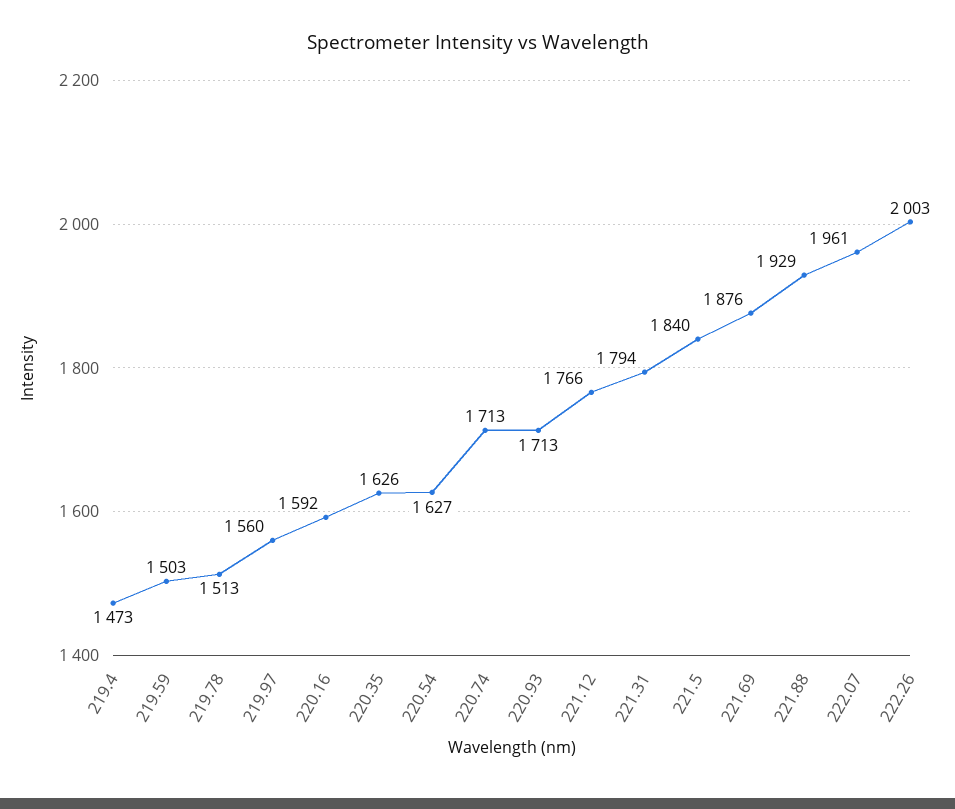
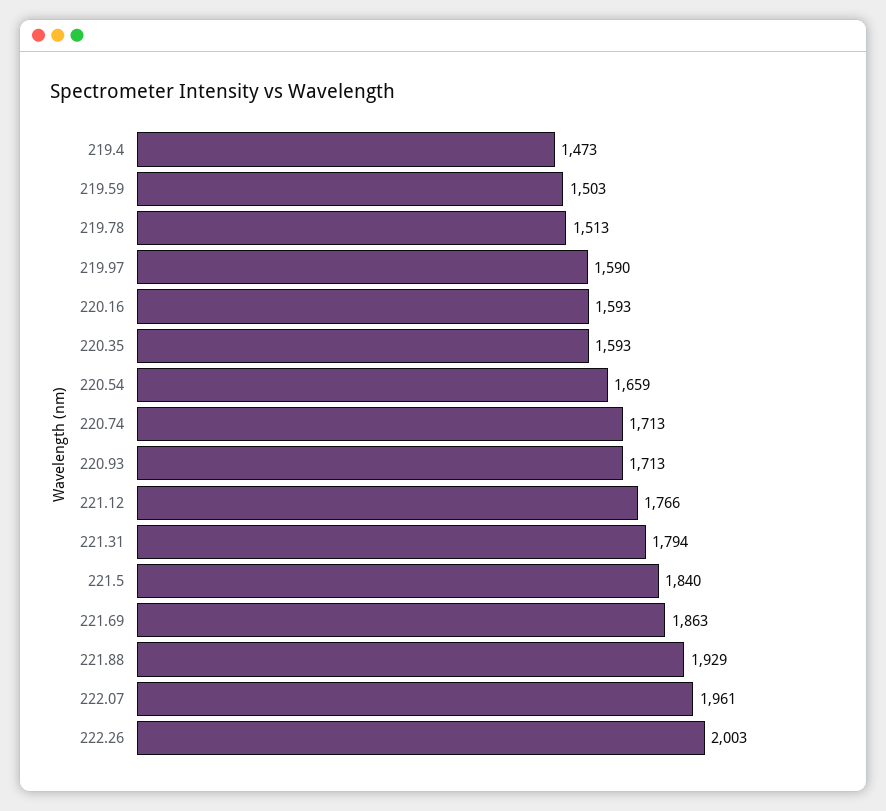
219.97: 1560 -> 1590
220.16: 1592 -> 1593
220.35: 1626 -> 1593
220.54: 1627 -> 1659
221.69: 1876 -> 1863

